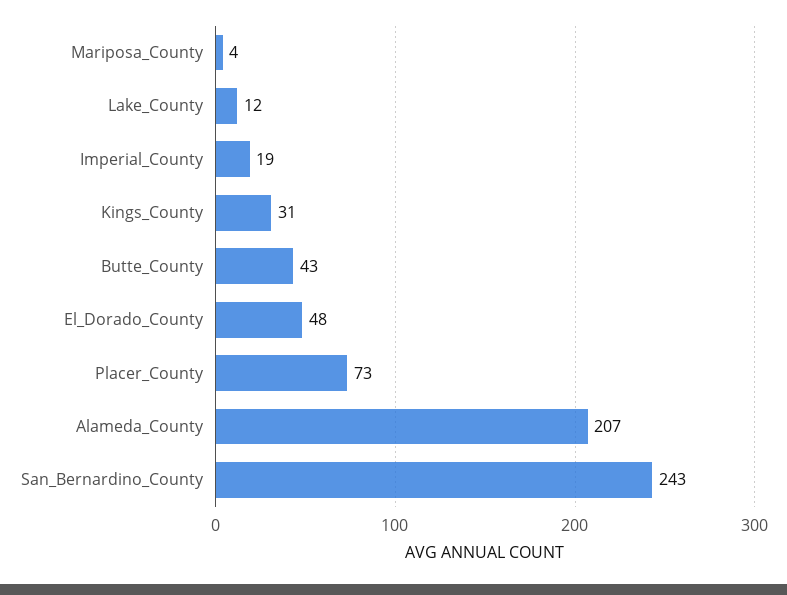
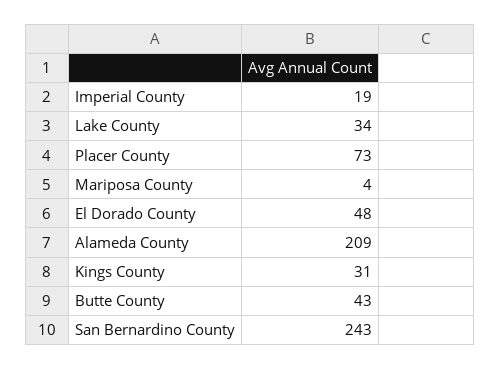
Lake_County: 12 -> 34
Alameda_County: 207 -> 209

